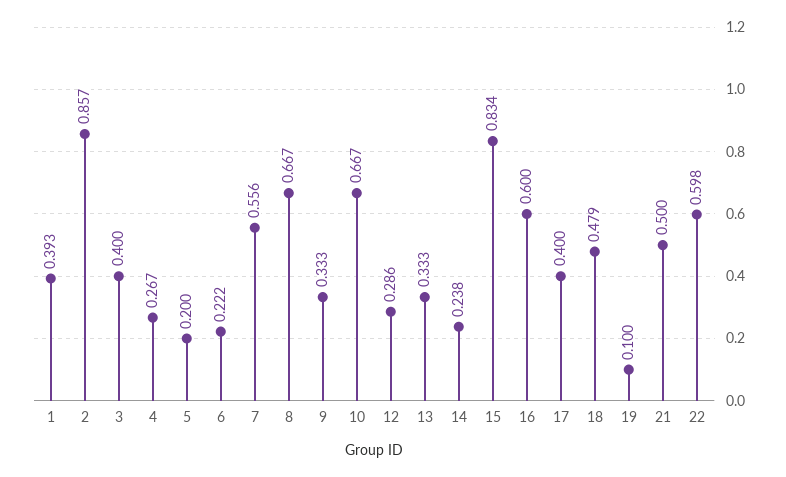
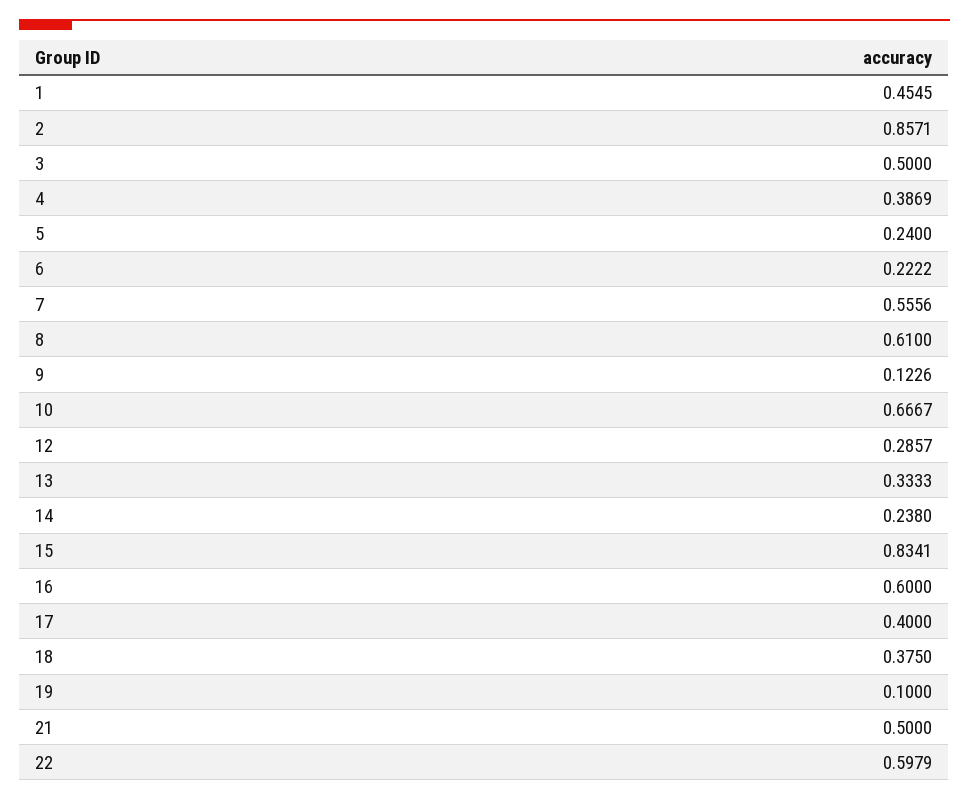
1: 0.393 -> 0.4545
3: 0.4 -> 0.5
4: 0.267 -> 0.3869
5: 0.2 -> 0.24
8: 0.667 -> 0.61
9: 0.333 -> 0.1226
18: 0.479 -> 0.375

